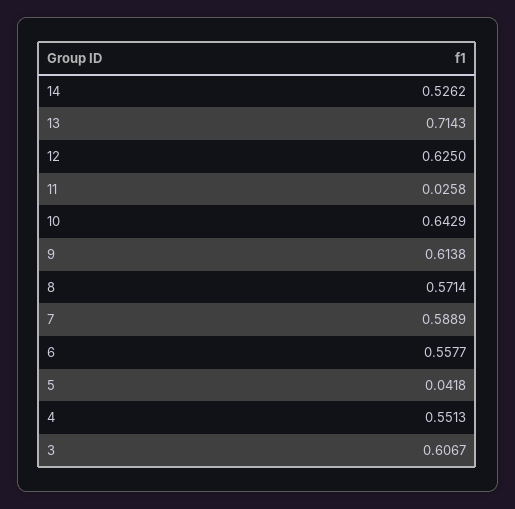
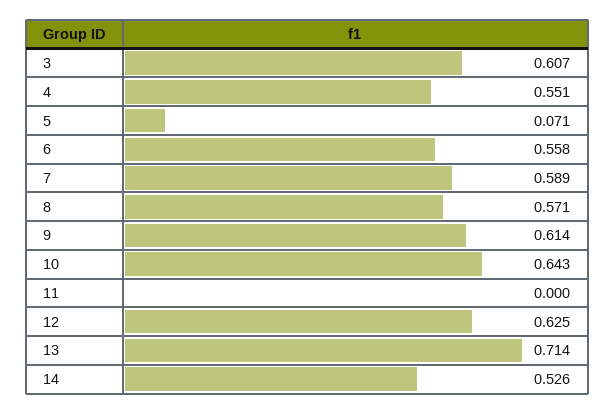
11: 0.0258 -> 0
5: 0.0418 -> 0.071

